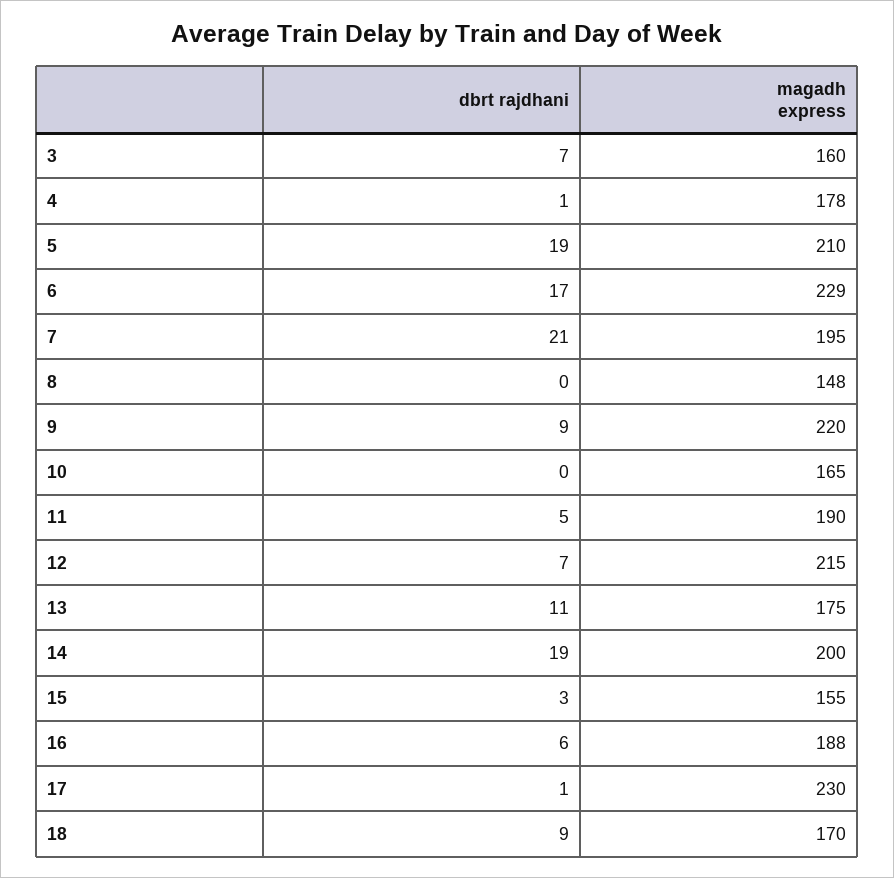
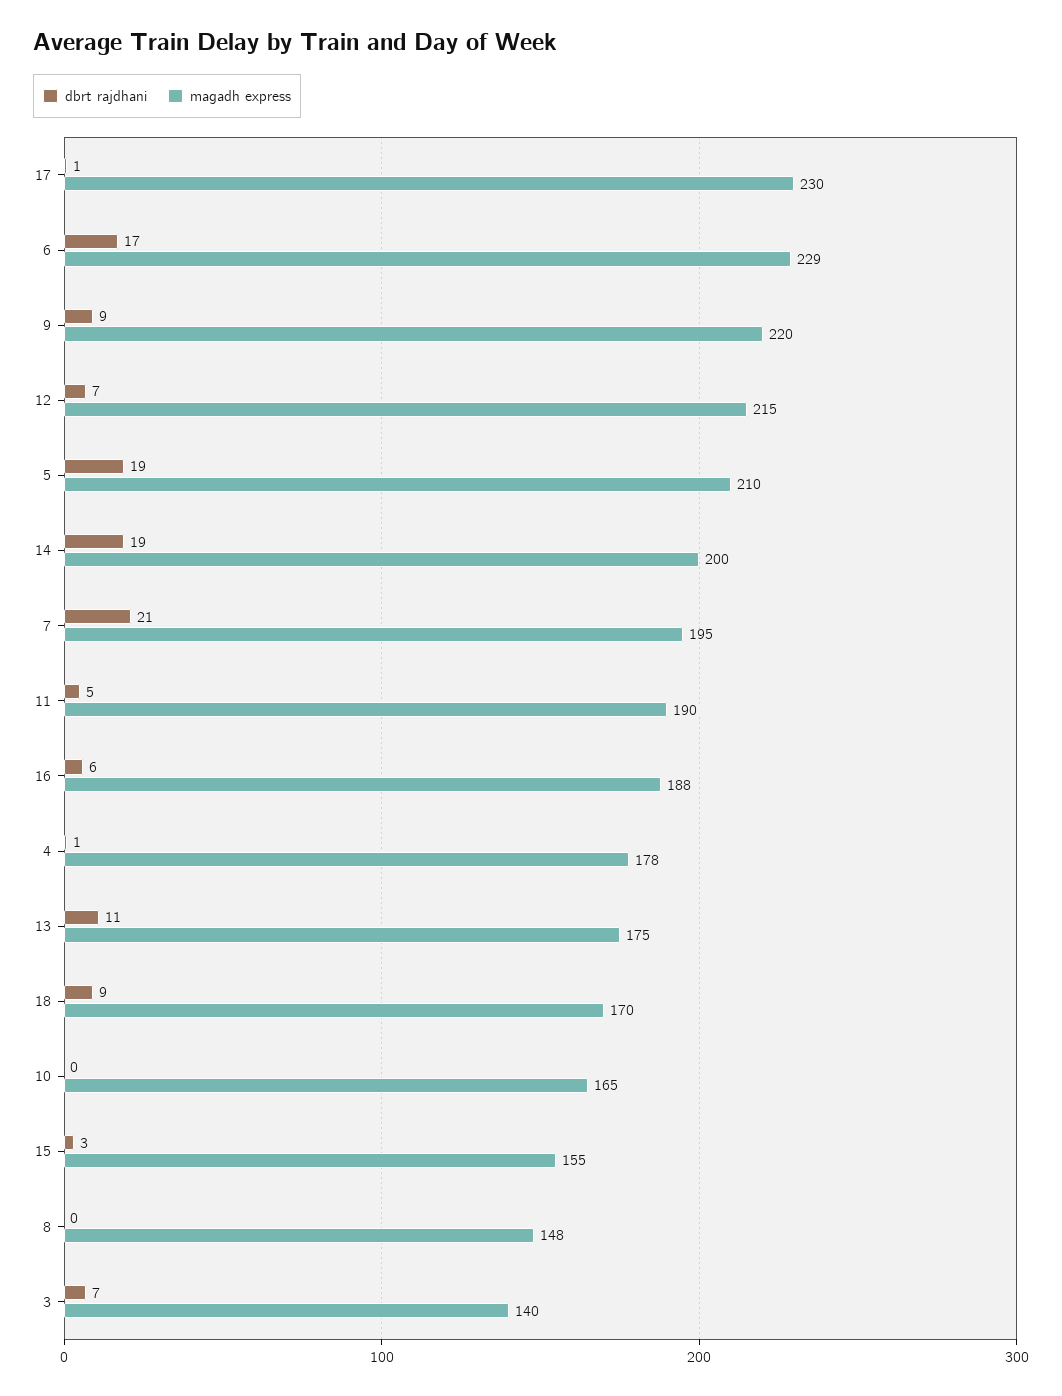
magadh express, 3: 160 -> 140

